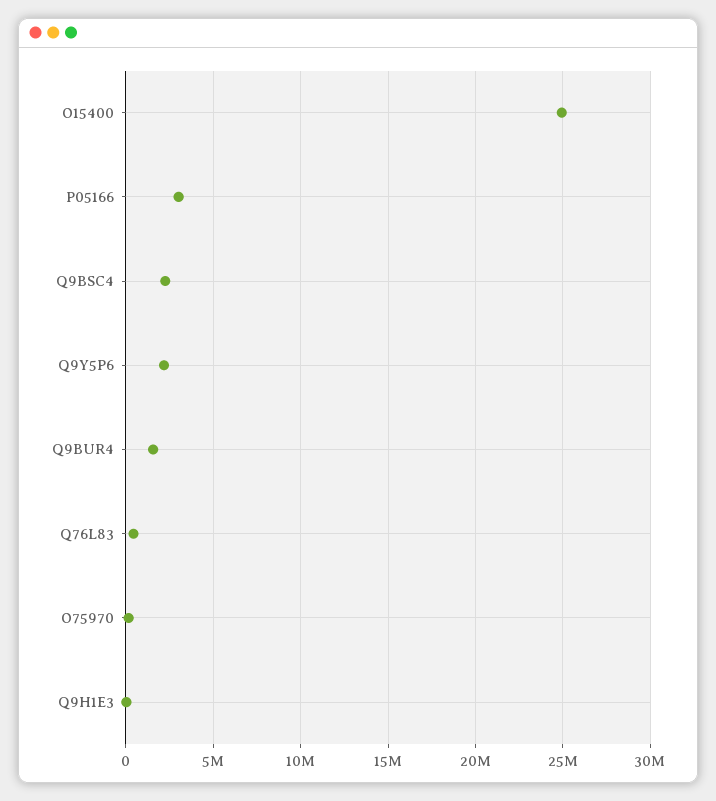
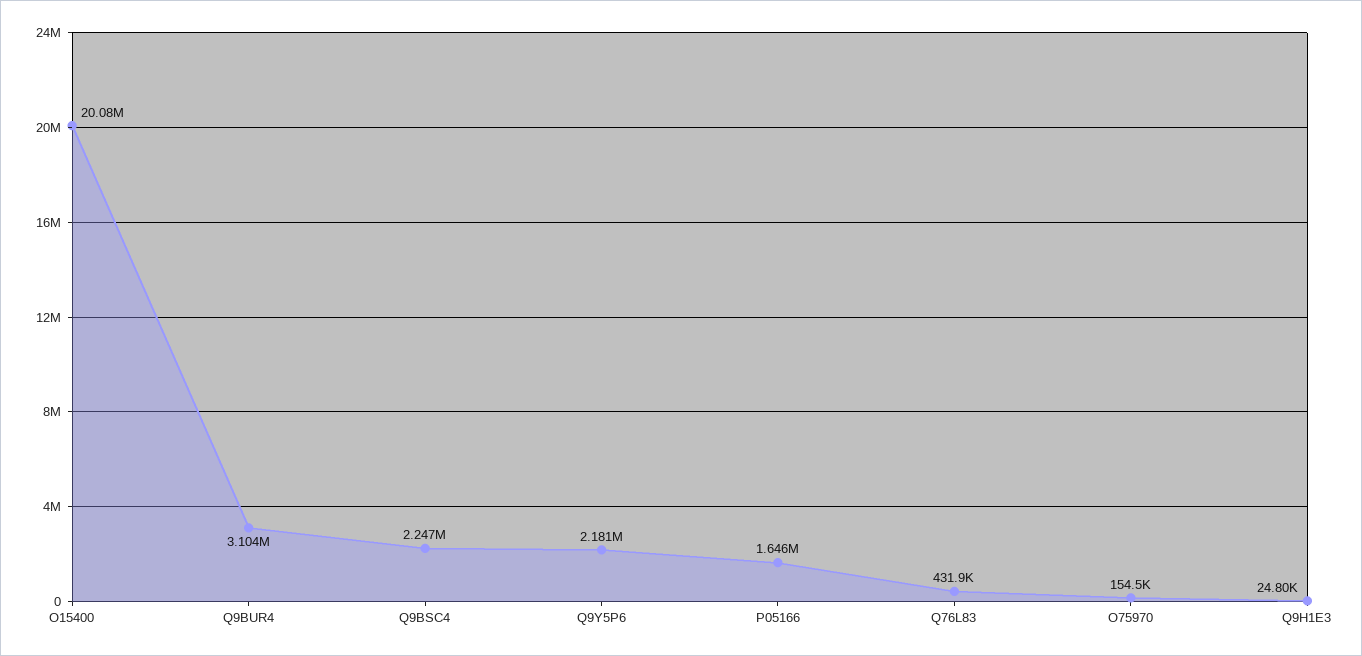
O15400: 25000000 -> 20080000
P05166: 3000000 -> 1646000
Q9BUR4: 1500000 -> 3104000

